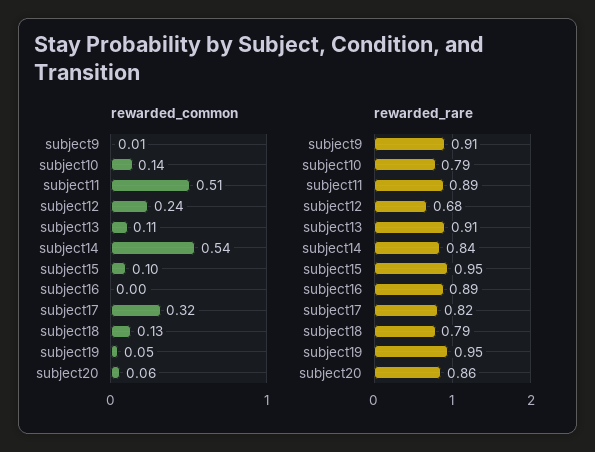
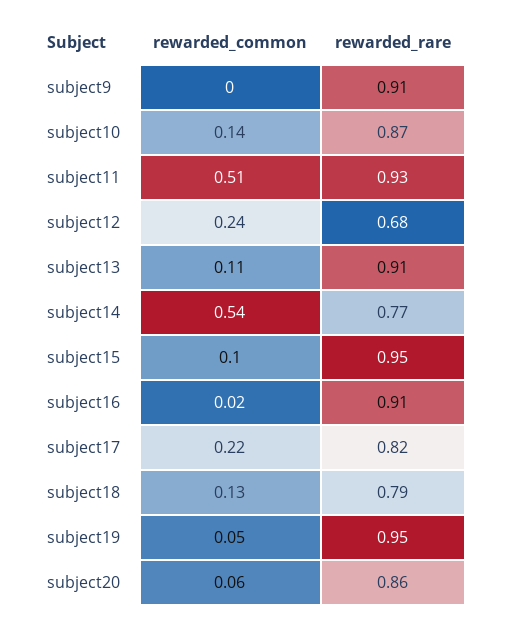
rewarded_common, subject9: 0.01 -> 0
rewarded_common, subject16: 0 -> 0.02
rewarded_common, subject17: 0.32 -> 0.22
rewarded_rare, subject10: 0.79 -> 0.87
rewarded_rare, subject11: 0.89 -> 0.93
rewarded_rare, subject14: 0.84 -> 0.77
rewarded_rare, subject16: 0.89 -> 0.91

